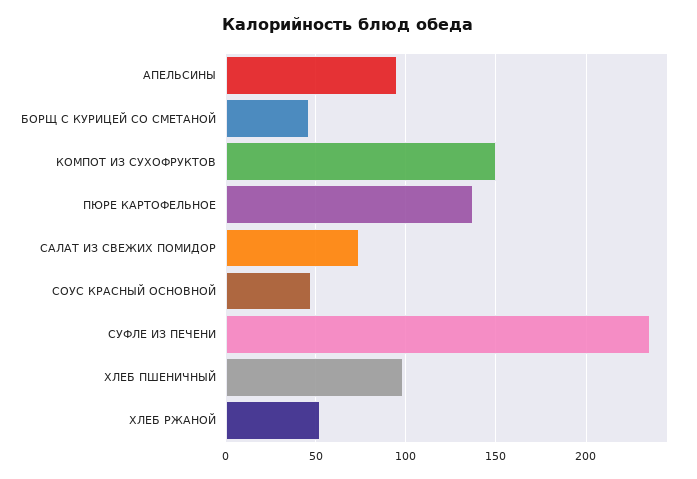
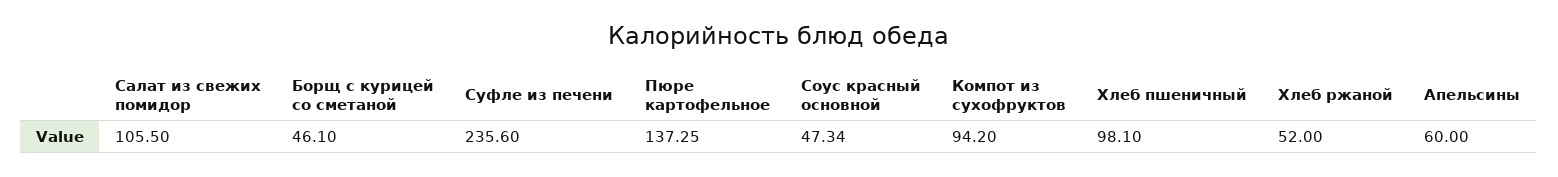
АПЕЛЬСИНЫ: 95 -> 60
КОМПОТ ИЗ СУХОФРУКТОВ: 150 -> 94.2
САЛАТ ИЗ СВЕЖИХ ПОМИДОР: 75 -> 105.5

